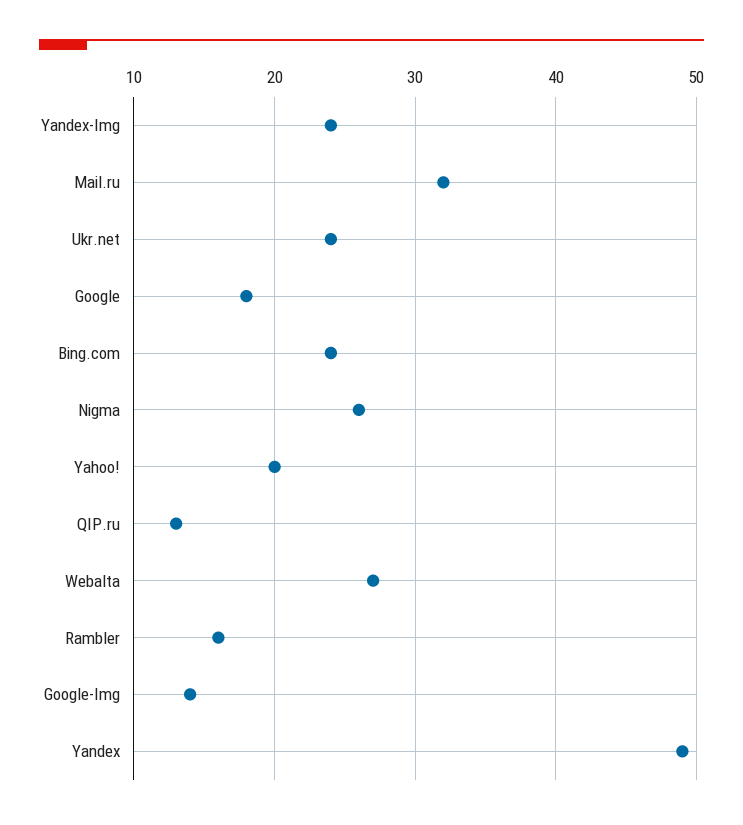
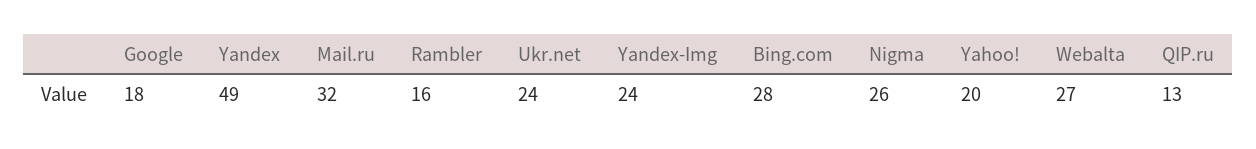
Bing.com: 24 -> 28
Google-Img: 14 -> none

